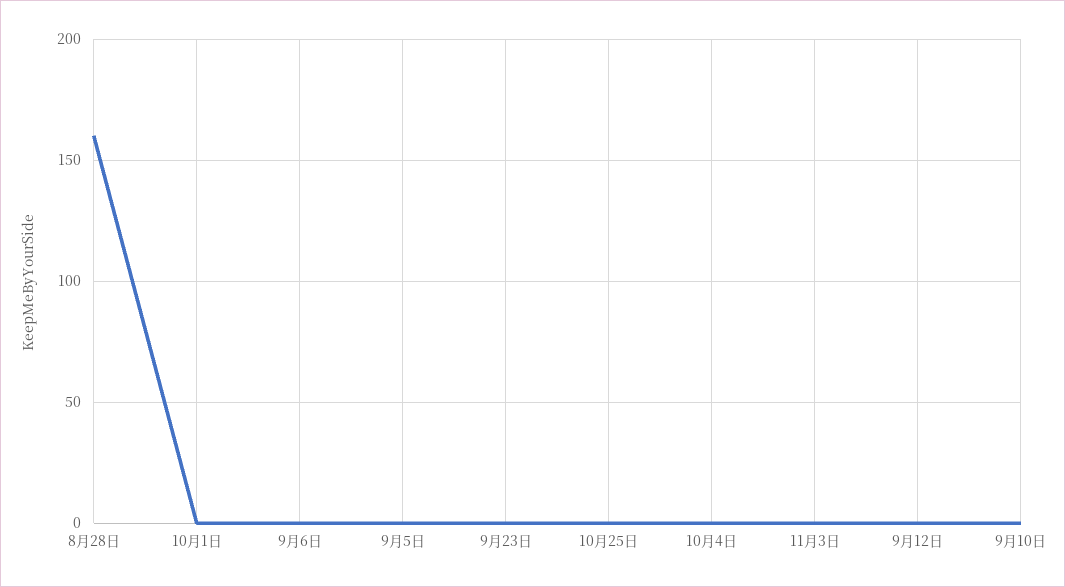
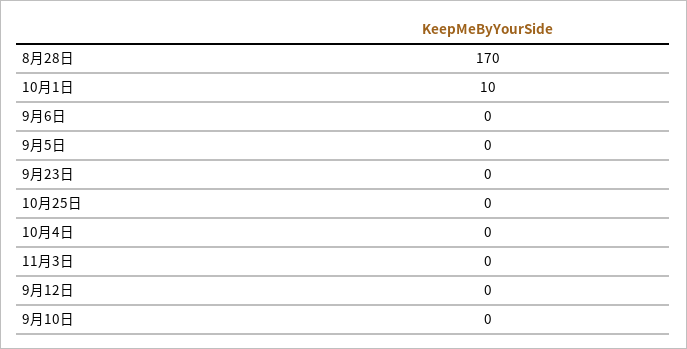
8月28日: 160 -> 170
10月1日: 0 -> 10

